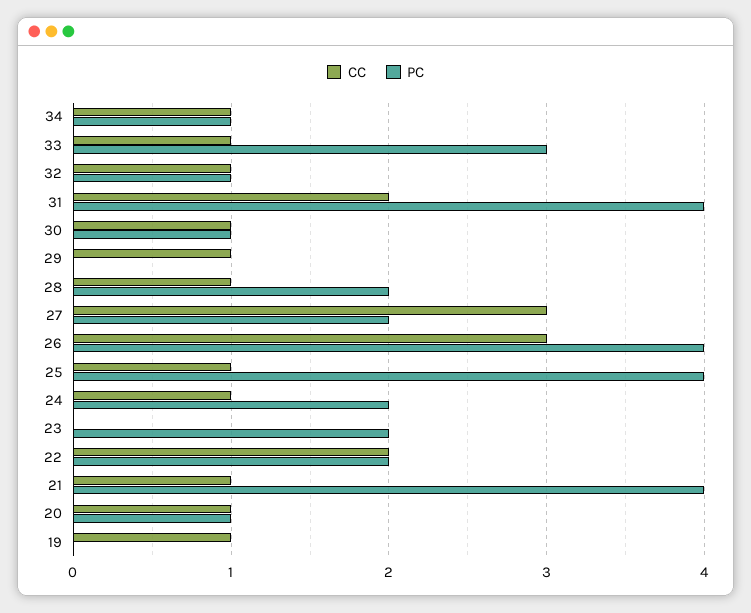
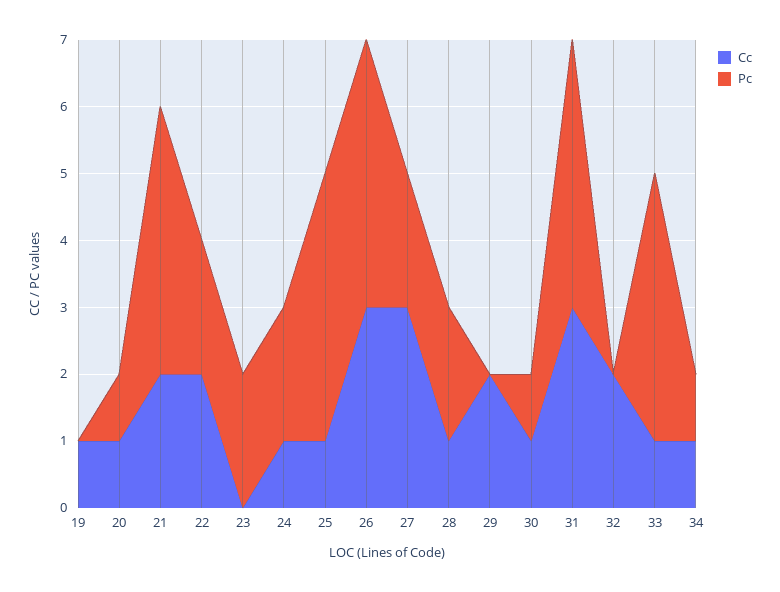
PC, 33: 3 -> 4
CC, 32: 1 -> 2
PC, 32: 1 -> 0
CC, 31: 2 -> 3
CC, 29: 1 -> 2
CC, 21: 1 -> 2

